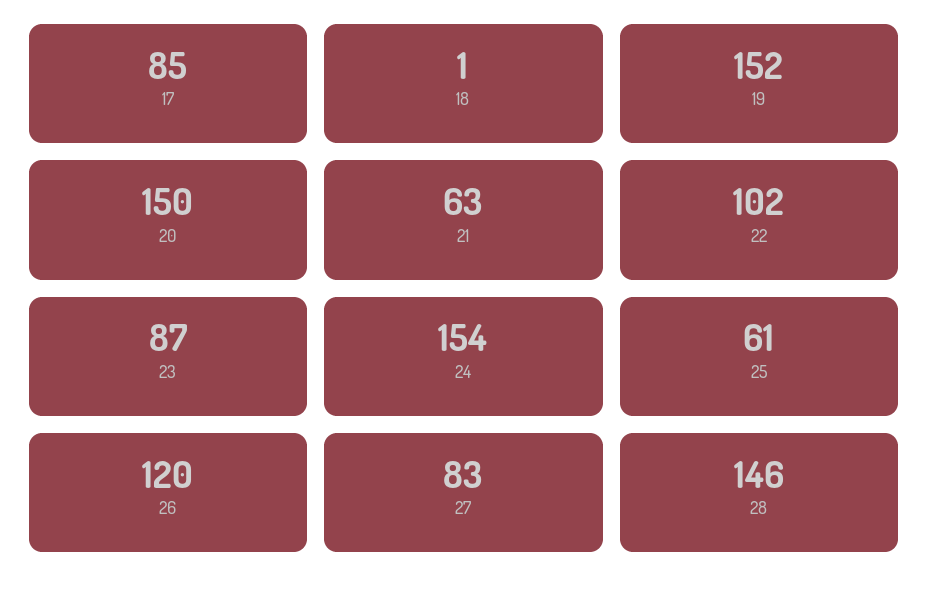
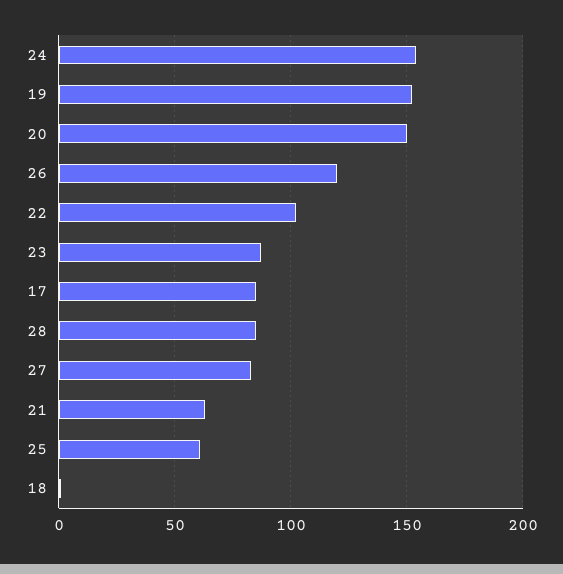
28: 146 -> 85

